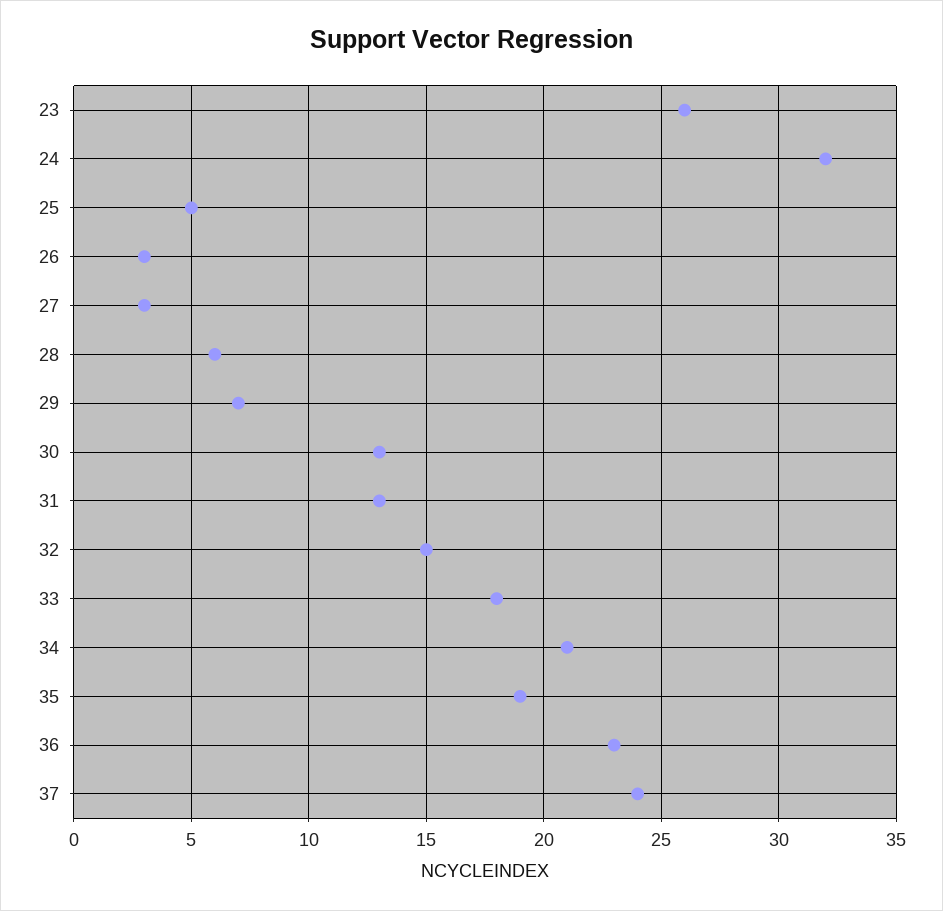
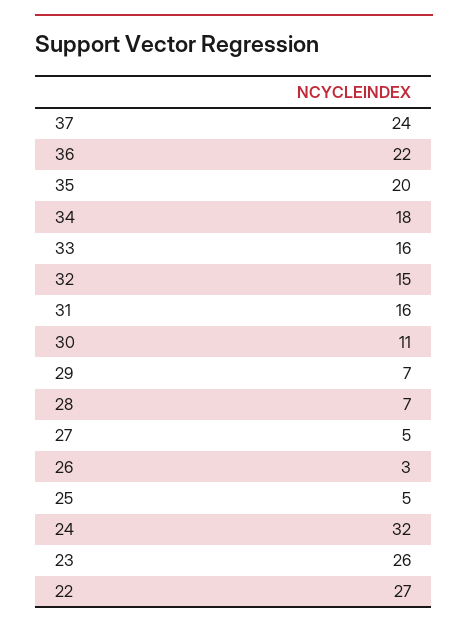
27: 3 -> 5
28: 6 -> 7
30: 13 -> 11
31: 13 -> 16
33: 18 -> 16
34: 21 -> 18
35: 19 -> 20
36: 23 -> 22
22: none -> 27

